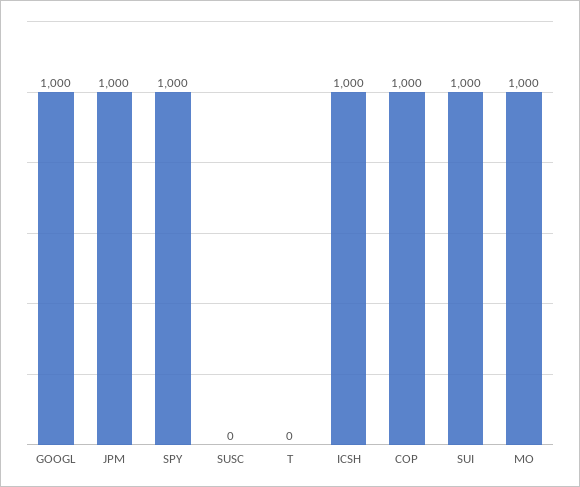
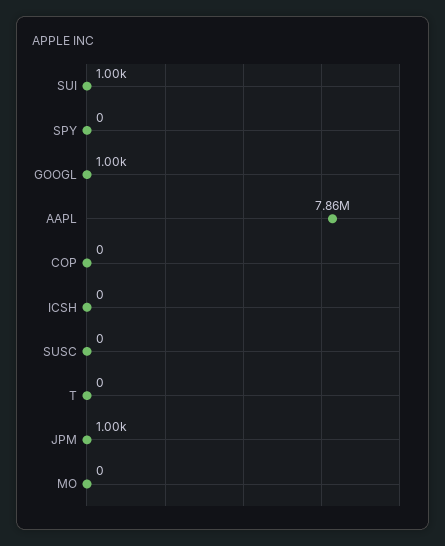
SPY: 1000 -> 0
ICSH: 1000 -> 0
COP: 1000 -> 0
MO: 1000 -> 0
AAPL: none -> 7860000

